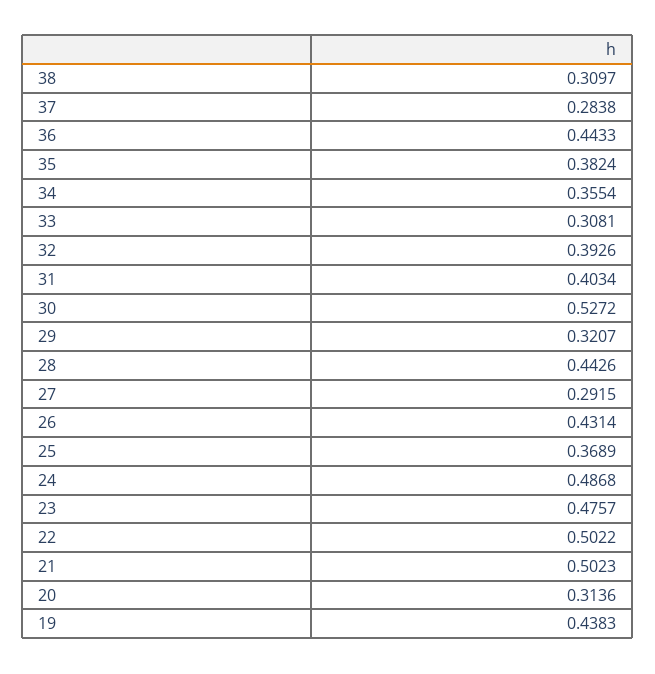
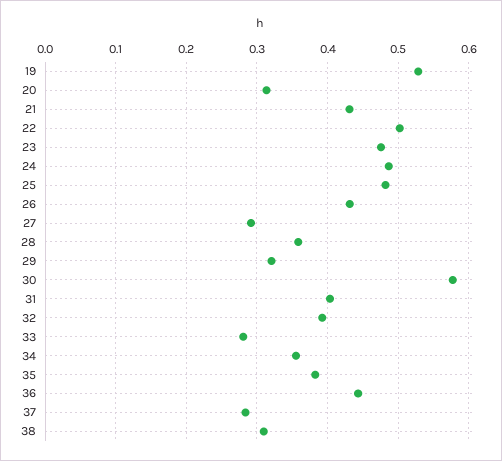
33: 0.3081 -> 0.28
30: 0.5272 -> 0.58
28: 0.4426 -> 0.36
25: 0.3689 -> 0.48
21: 0.5023 -> 0.43
19: 0.4383 -> 0.53

